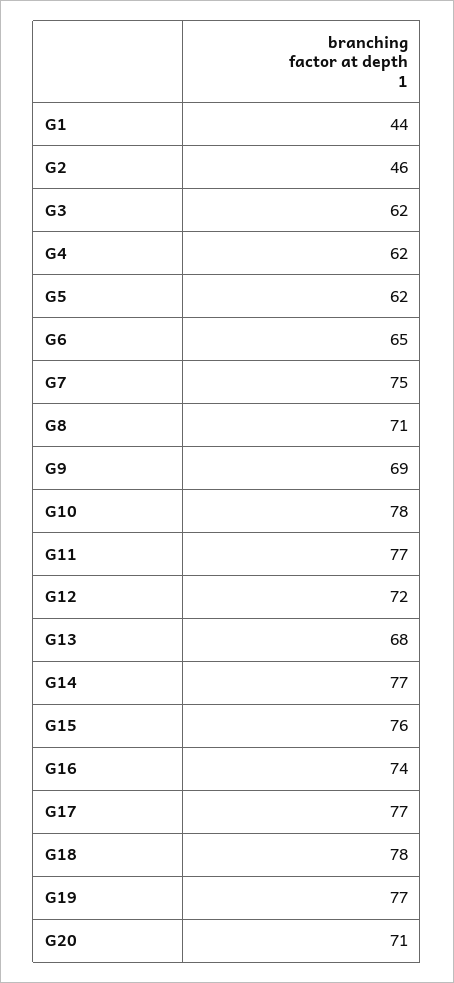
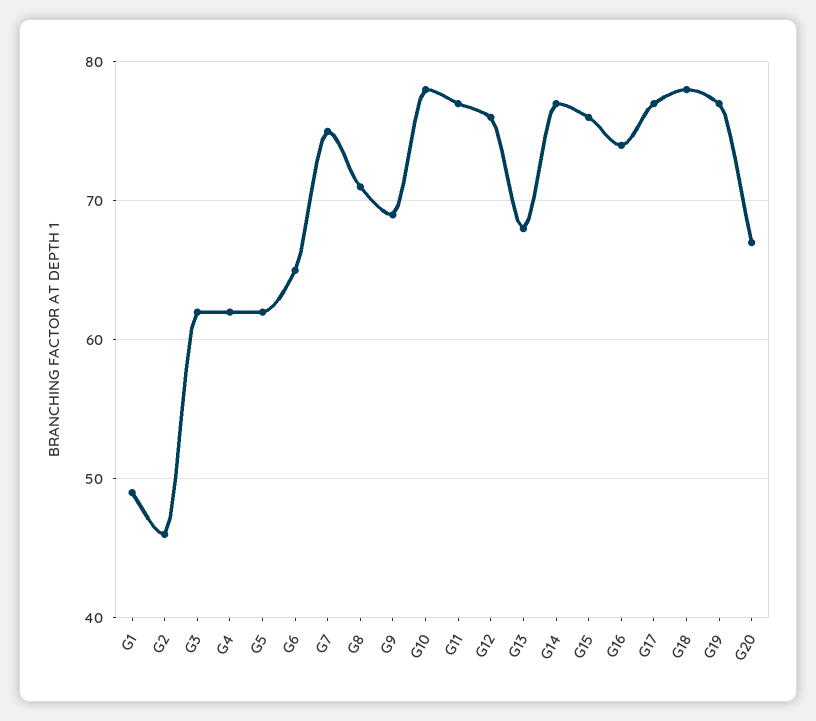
G1: 44 -> 49
G12: 72 -> 76
G20: 71 -> 67

